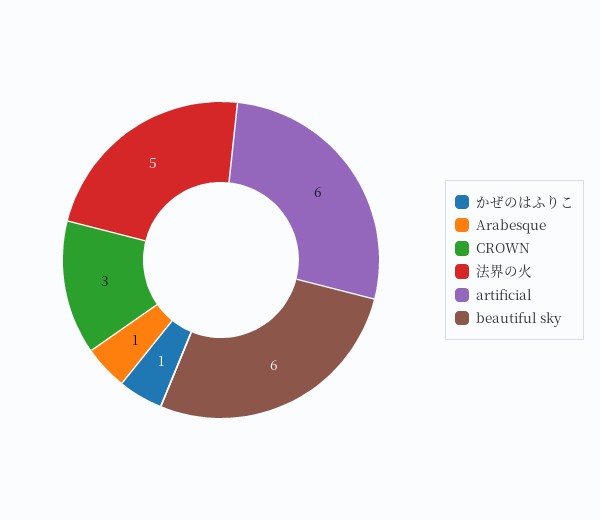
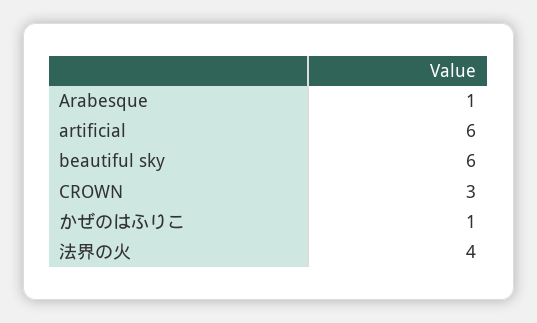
法界の火: 5 -> 4

